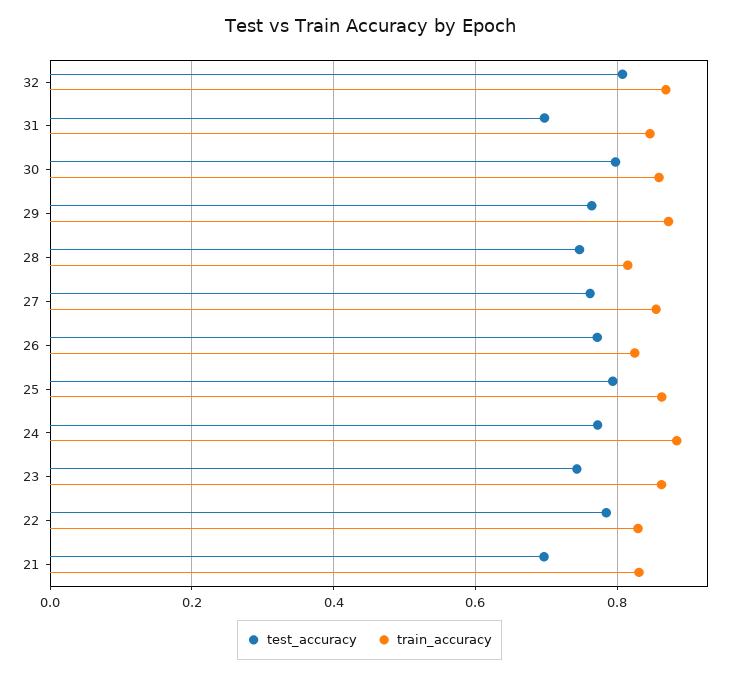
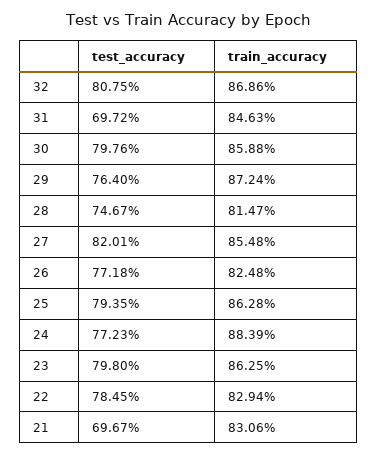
test_accuracy, 27: 0.76 -> 0.8201
test_accuracy, 23: 0.74 -> 0.798

